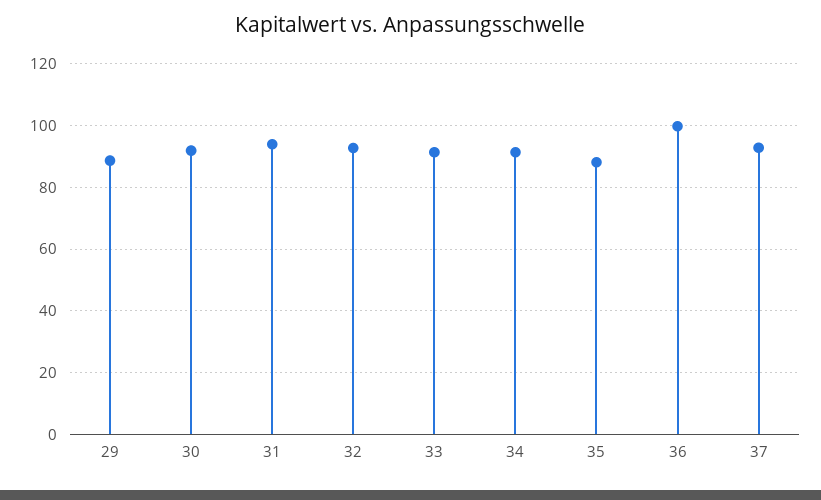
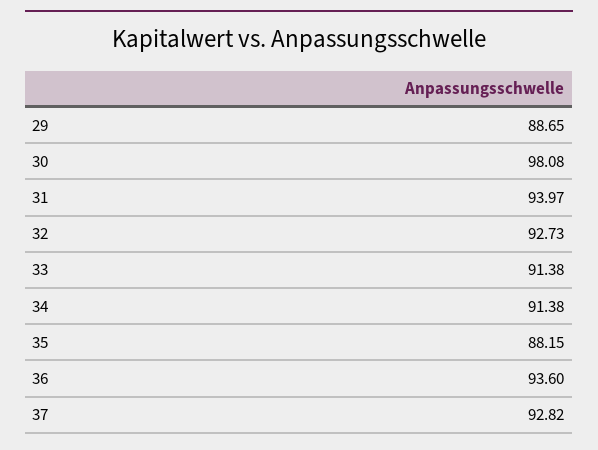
30: 92 -> 98.08
36: 100 -> 93.6

